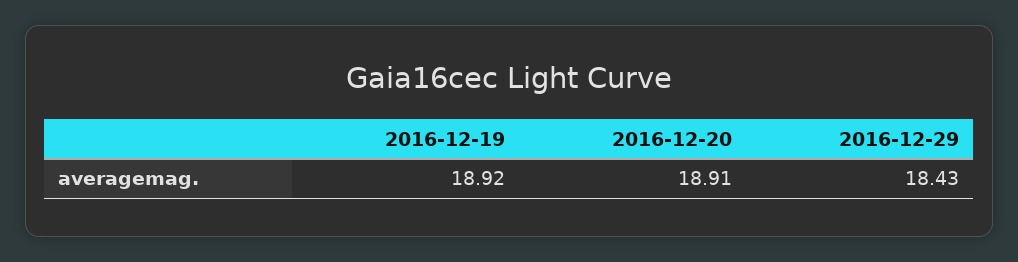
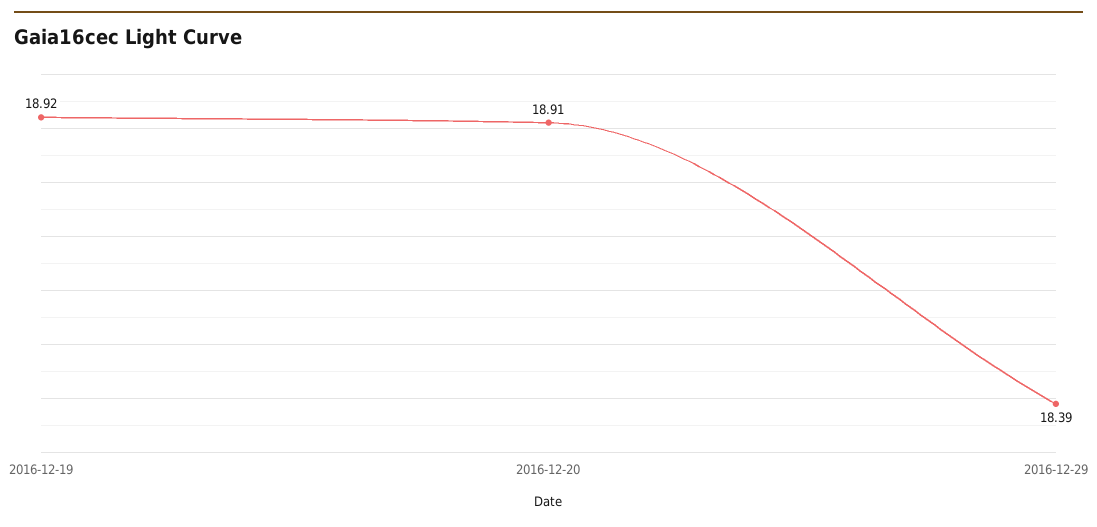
2016-12-29: 18.43 -> 18.39

